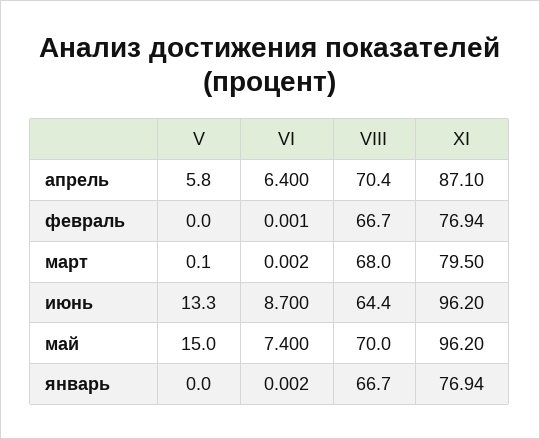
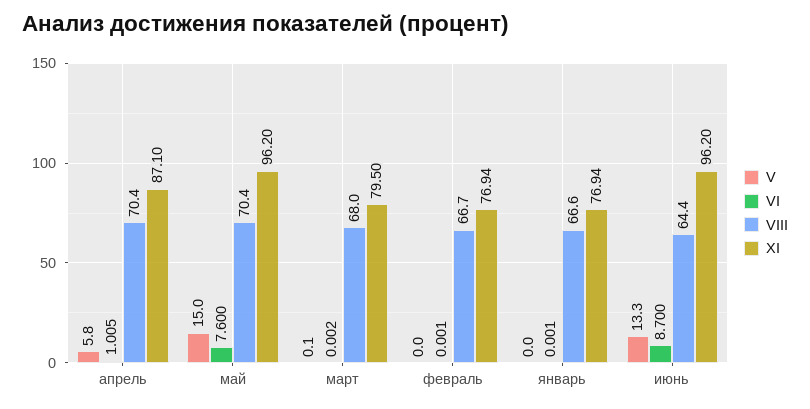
VI, апрель: 6.4 -> 1.005
VI, май: 7.4 -> 7.6
VIII, май: 70 -> 70.4
VI, январь: 0.002 -> 0.001
VIII, январь: 66.7 -> 66.6

